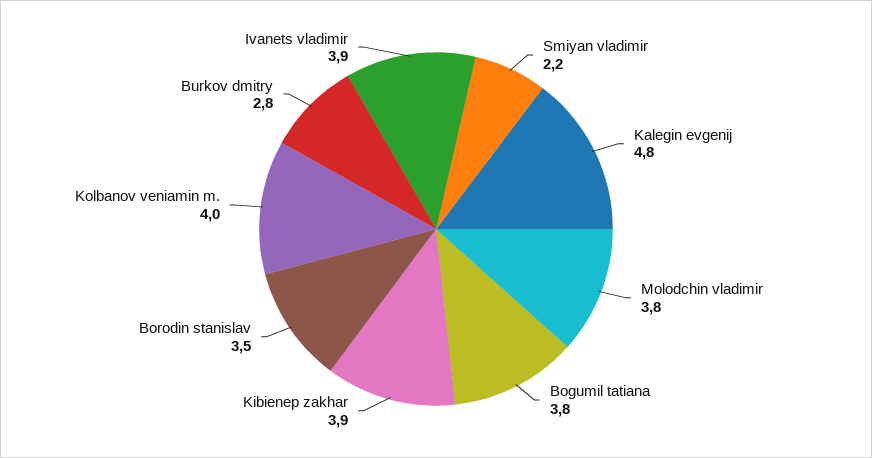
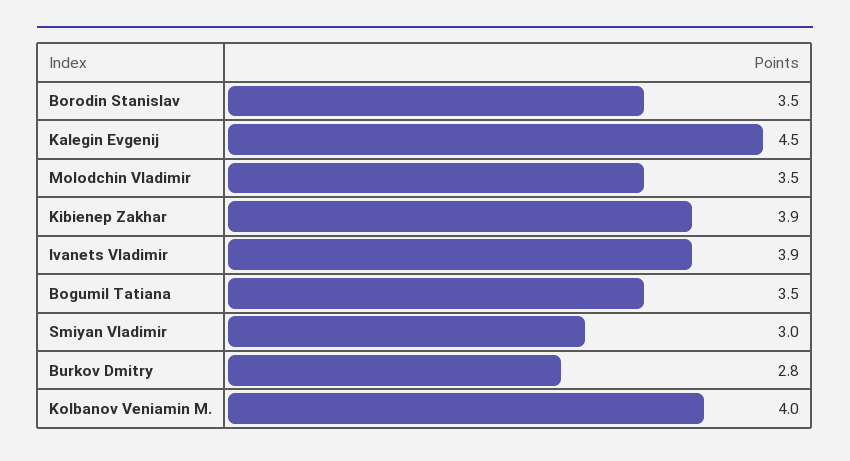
Smiyan vladimir: 2.2 -> 3
Kalegin evgenij: 4.8 -> 4.5
Molodchin vladimir: 3.8 -> 3.5
Bogumil tatiana: 3.8 -> 3.5

